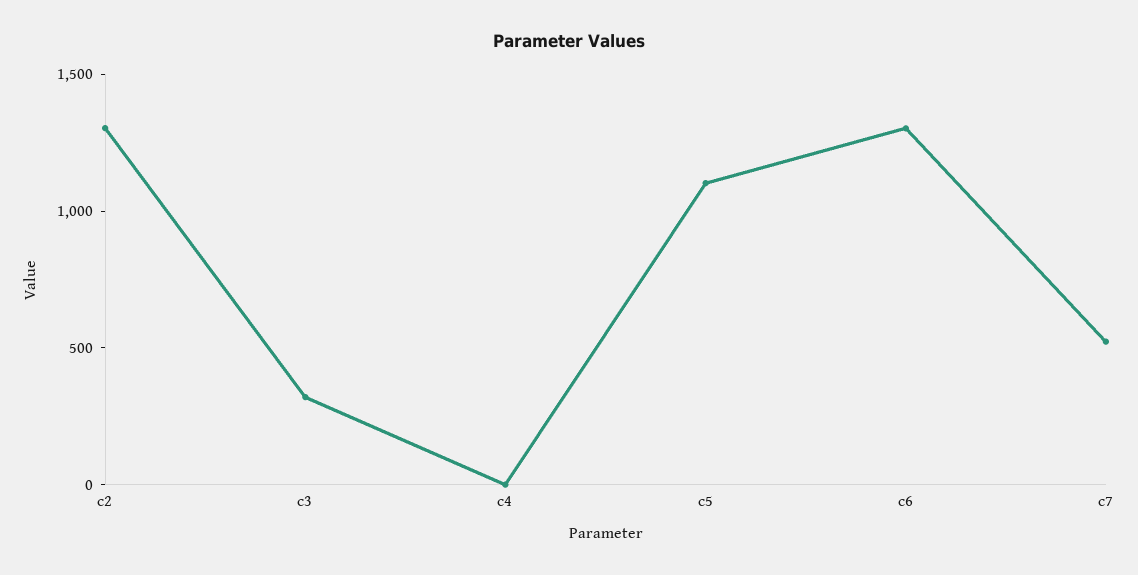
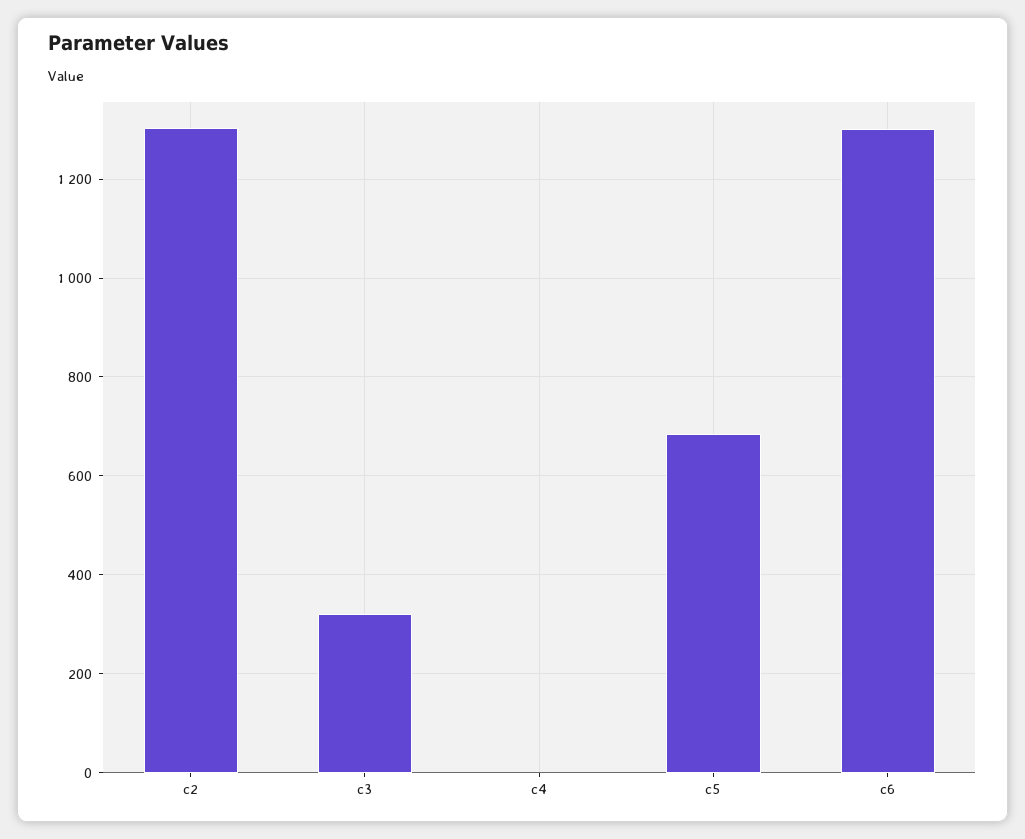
c5: 1100 -> 680
c7: 500 -> none

